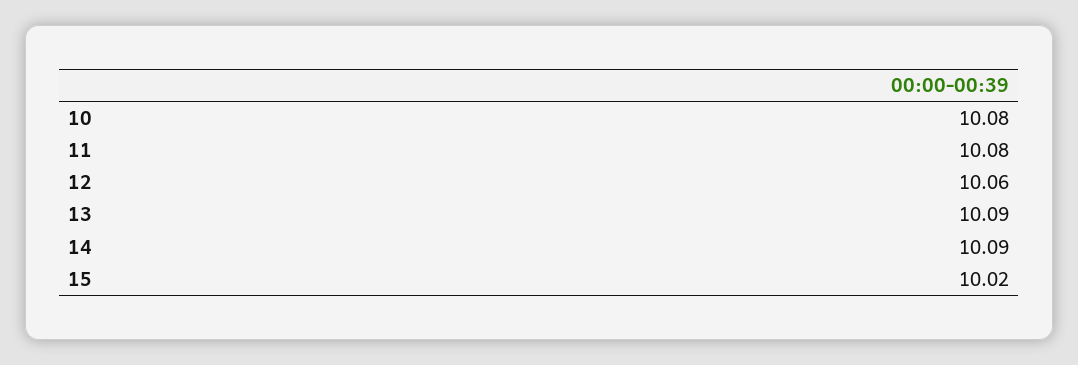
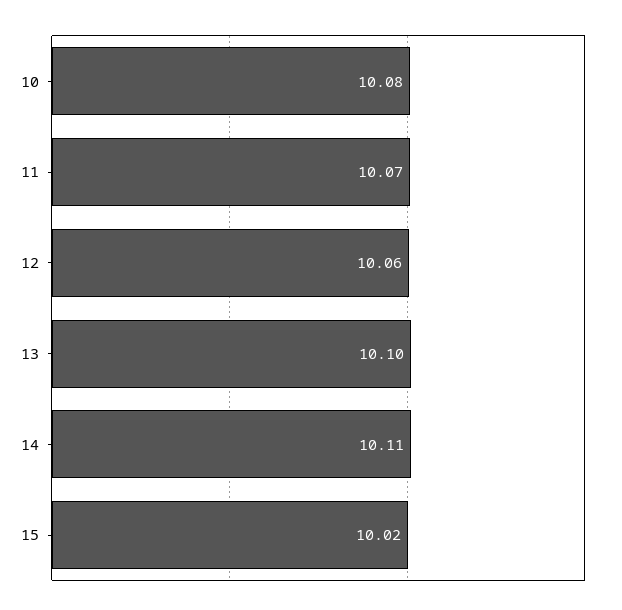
11: 10.08 -> 10.07
13: 10.09 -> 10.1
14: 10.09 -> 10.11

